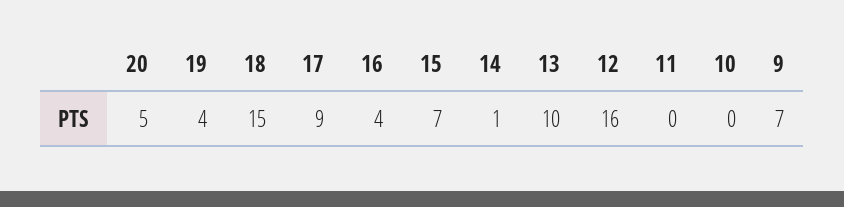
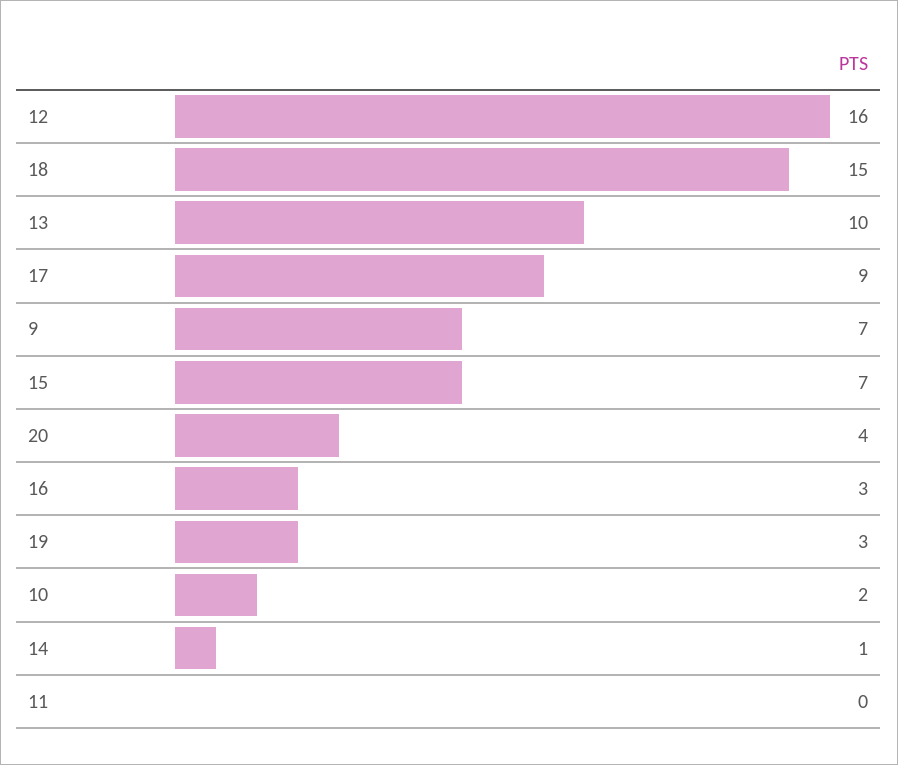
20: 5 -> 4
19: 4 -> 3
16: 4 -> 3
10: 0 -> 2

